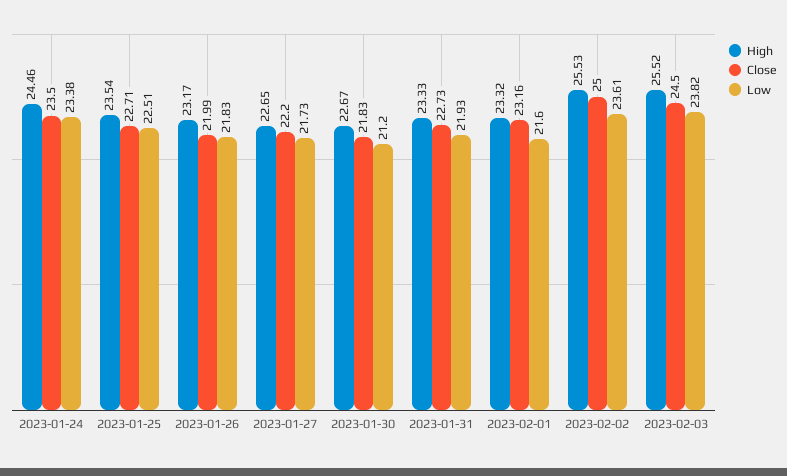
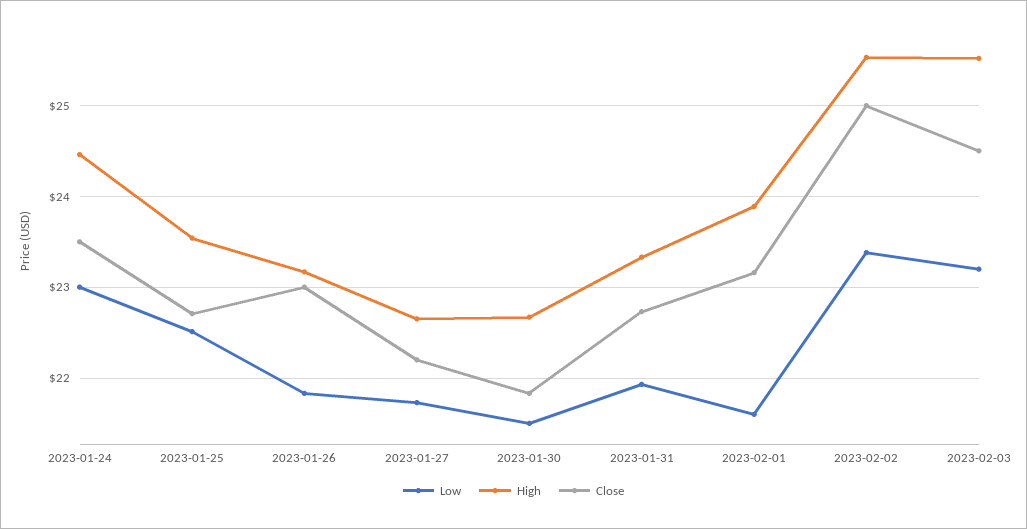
Low, 2023-01-24: 23.38 -> 23
Close, 2023-01-26: 21.99 -> 23
Low, 2023-01-30: 21.2 -> 21.5
High, 2023-02-01: 23.32 -> 23.9
Low, 2023-02-02: 23.61 -> 23.4
Low, 2023-02-03: 23.82 -> 23.2

